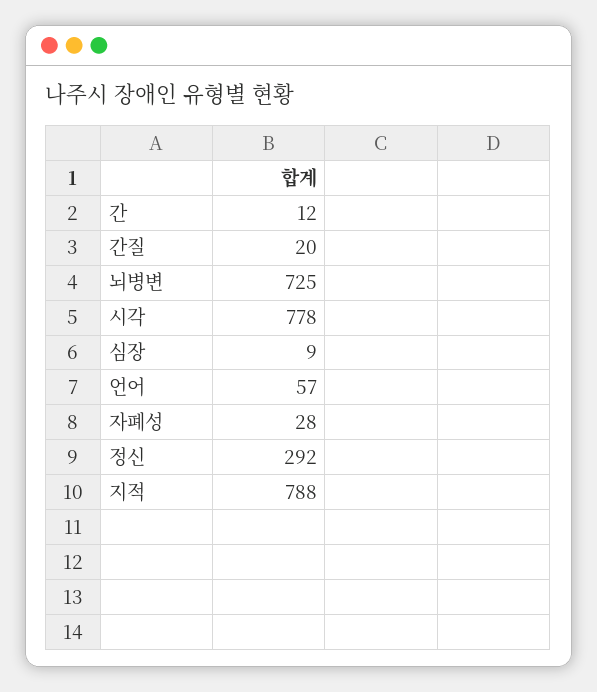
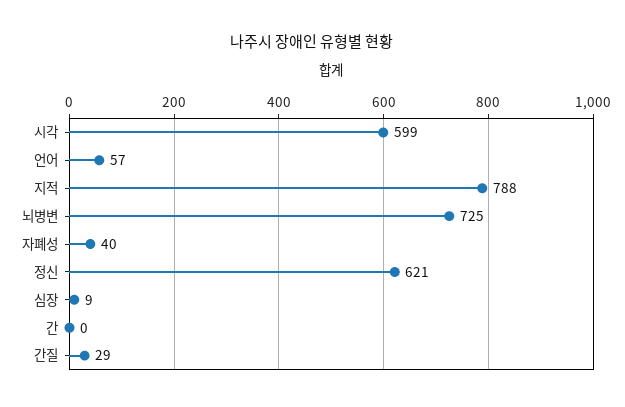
간: 12 -> 0
간질: 20 -> 29
시각: 778 -> 599
자폐성: 28 -> 40
정신: 292 -> 621

